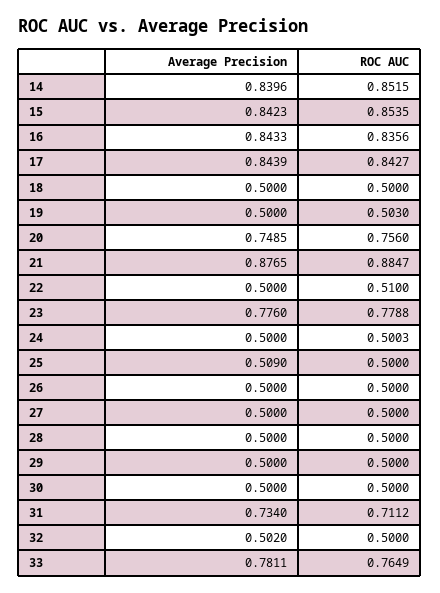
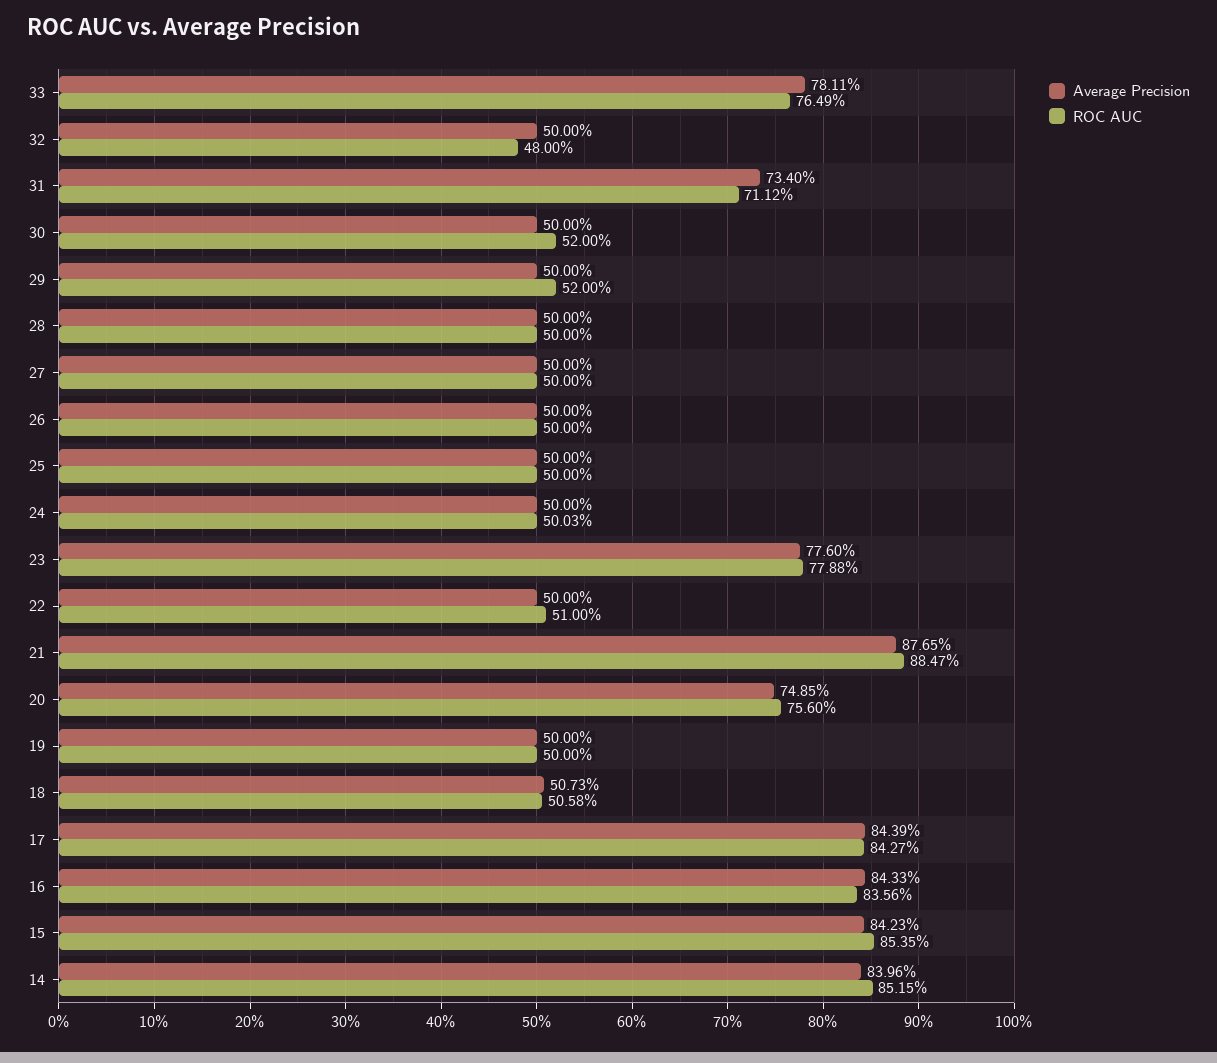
Average Precision, 18: 0.5 -> 0.5073
ROC AUC, 18: 0.5 -> 0.5058
ROC AUC, 19: 0.503 -> 0.5
Average Precision, 25: 0.509 -> 0.5
ROC AUC, 29: 0.5 -> 0.52
ROC AUC, 30: 0.5 -> 0.52
Average Precision, 32: 0.502 -> 0.5
ROC AUC, 32: 0.5 -> 0.48

